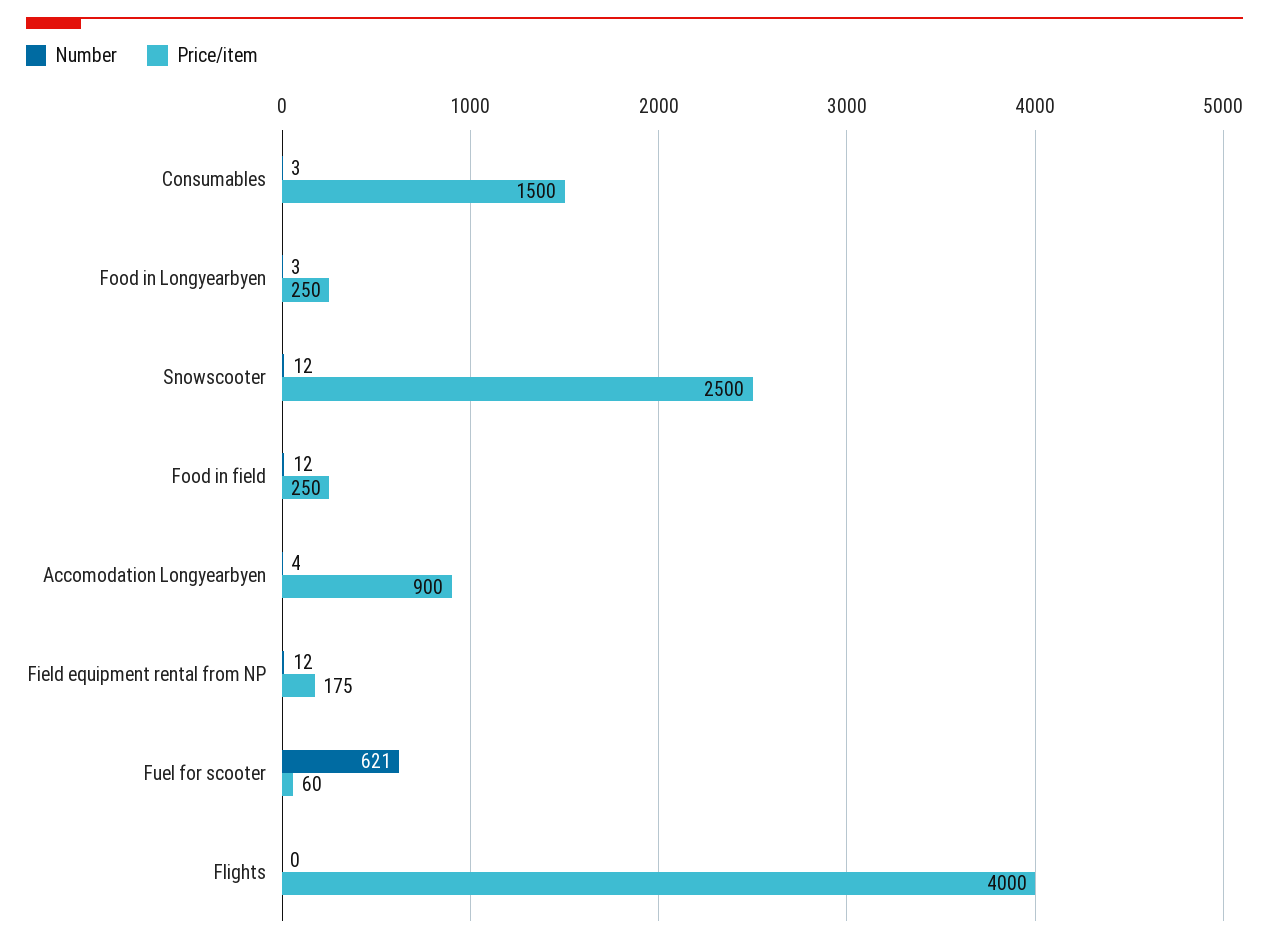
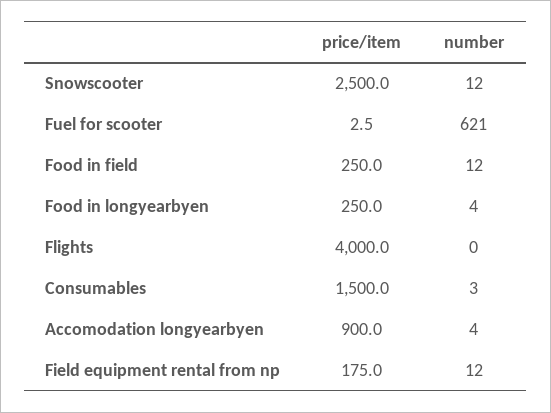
Number, Food in Longyearbyen: 3 -> 4
Price/item, Fuel for scooter: 60 -> 2.5

